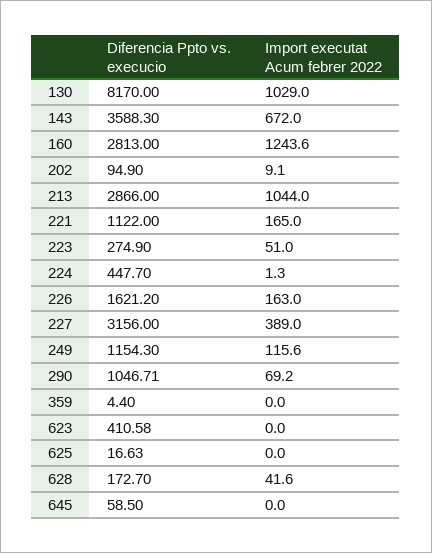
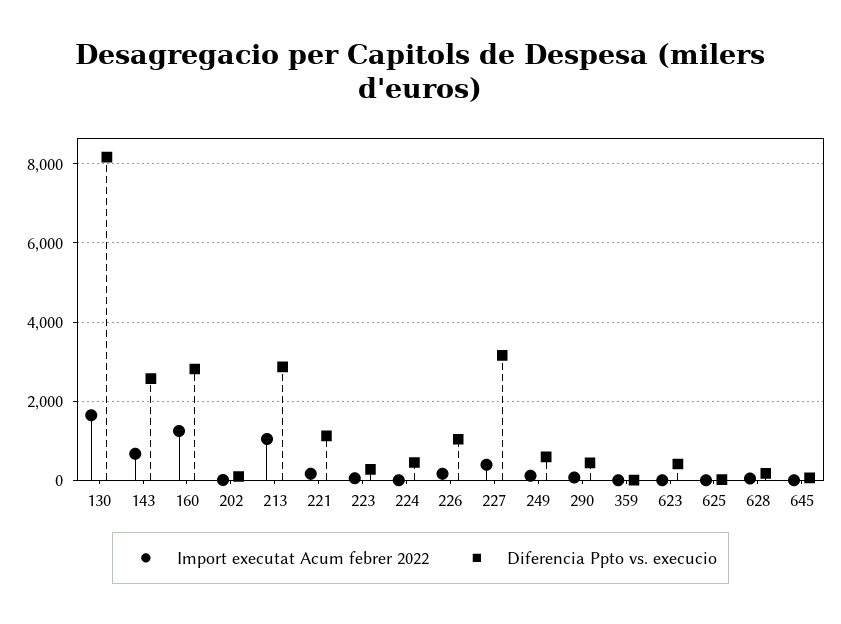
Import executat Acum febrer 2022, 130: 1029 -> 1600
Diferencia Ppto vs. execucio, 143: 3588.3 -> 2600
Diferencia Ppto vs. execucio, 226: 1621.2 -> 1000
Diferencia Ppto vs. execucio, 249: 1154.3 -> 600
Diferencia Ppto vs. execucio, 290: 1046.71 -> 400

